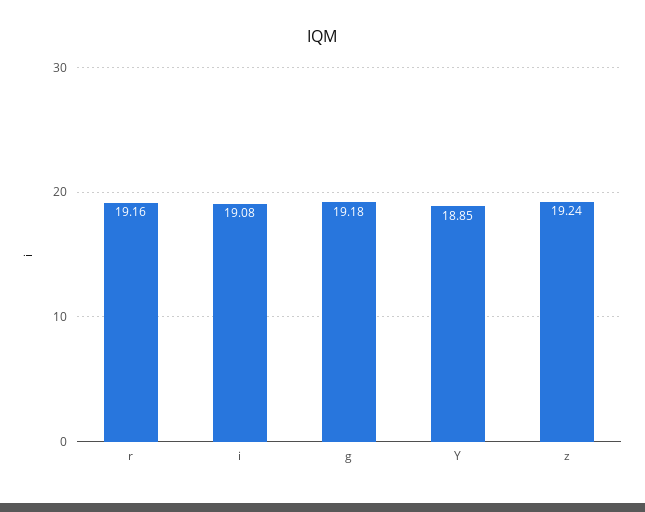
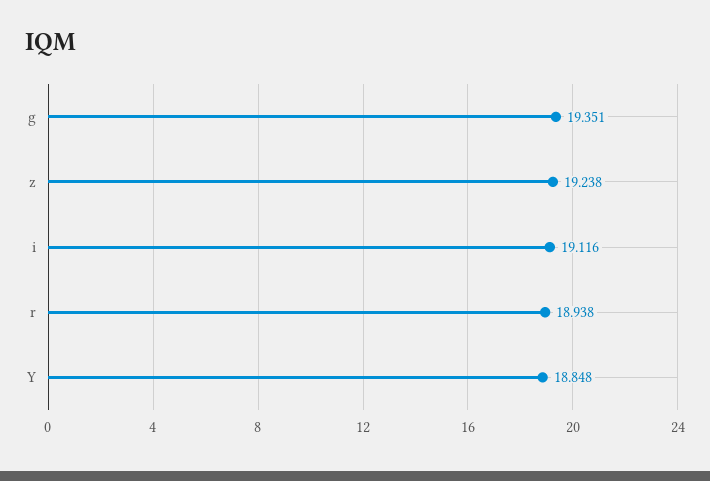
r: 19.16 -> 18.938
i: 19.08 -> 19.116
g: 19.18 -> 19.351

